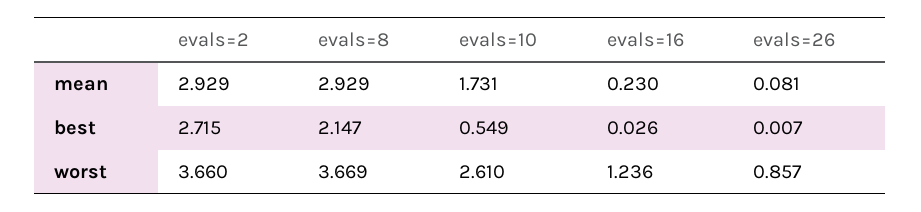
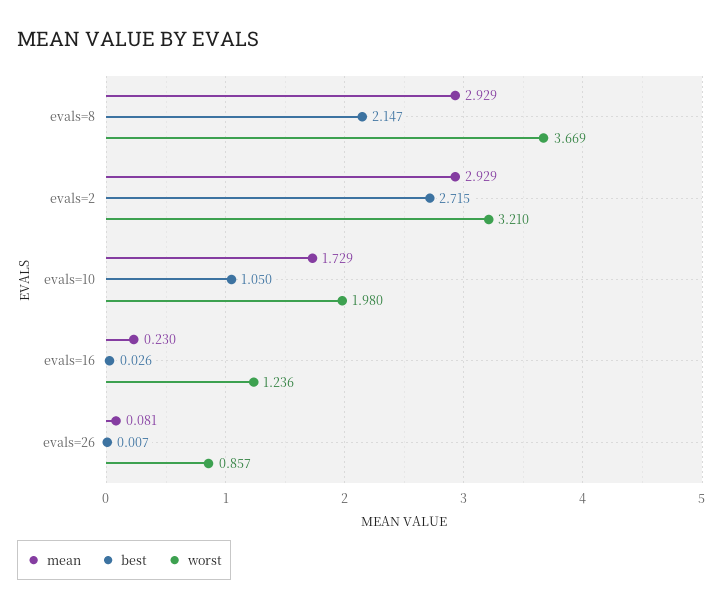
mean, evals=10: 1.731 -> 1.729
best, evals=10: 0.549 -> 1.05
worst, evals=2: 3.66 -> 3.21
worst, evals=10: 2.61 -> 1.98

